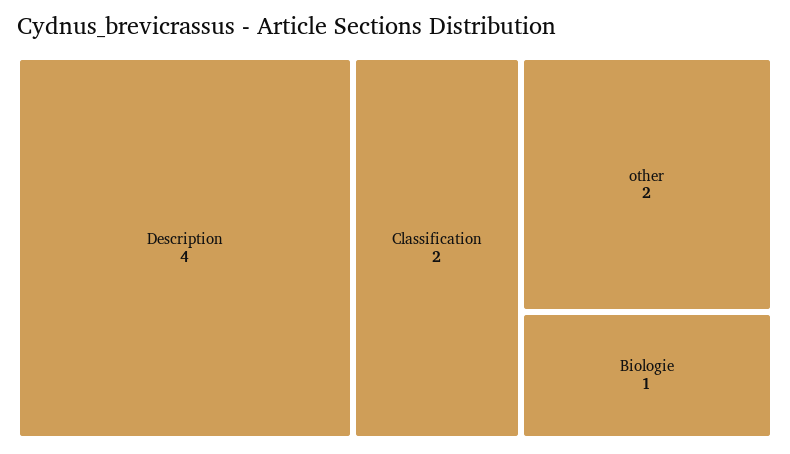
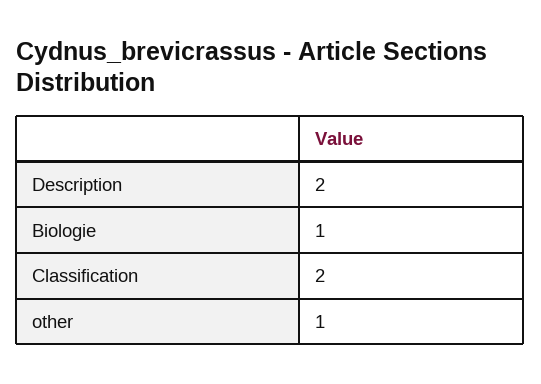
Description: 4 -> 2
other: 2 -> 1

